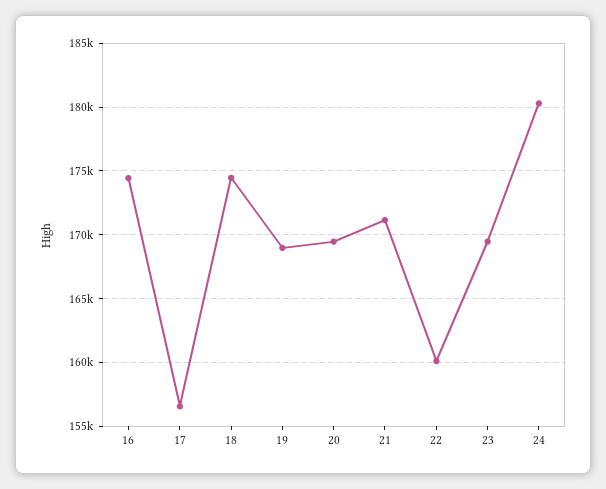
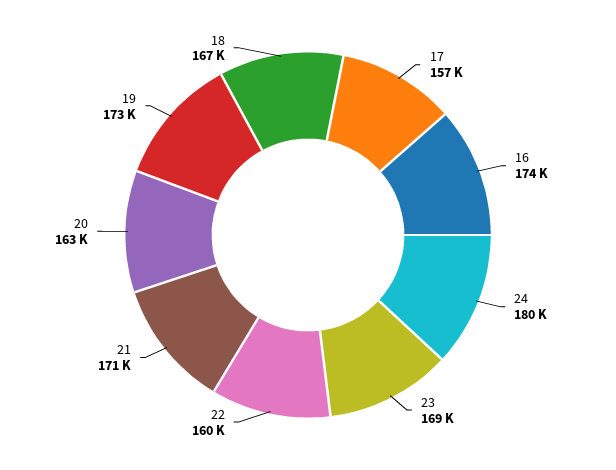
18: 174500 -> 167000
19: 169000 -> 173000
20: 169500 -> 163000

